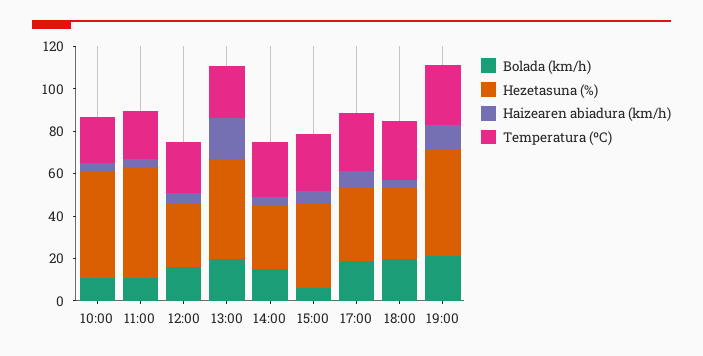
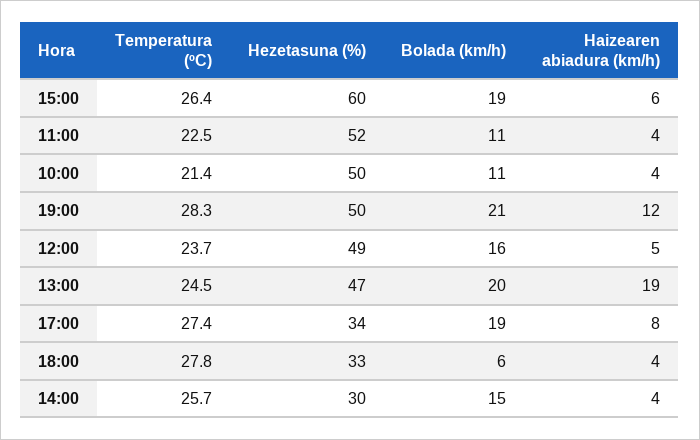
Hezetasuna (%), 12:00: 30 -> 49
Bolada (km/h), 15:00: 5 -> 19
Hezetasuna (%), 15:00: 40 -> 60
Bolada (km/h), 18:00: 20 -> 6

